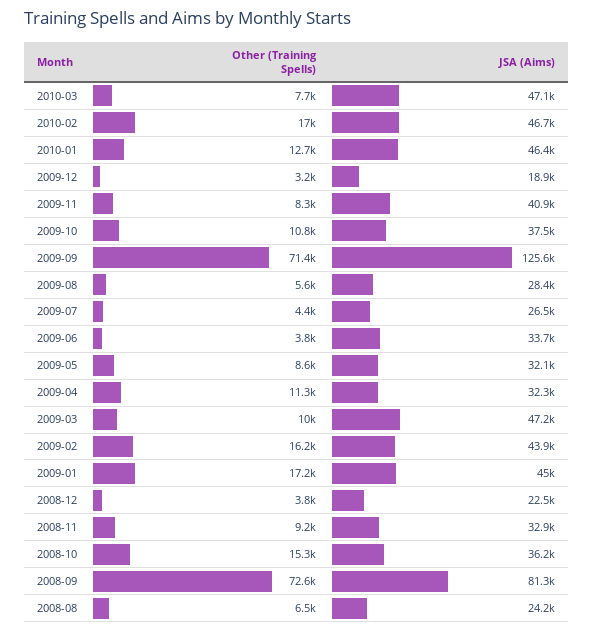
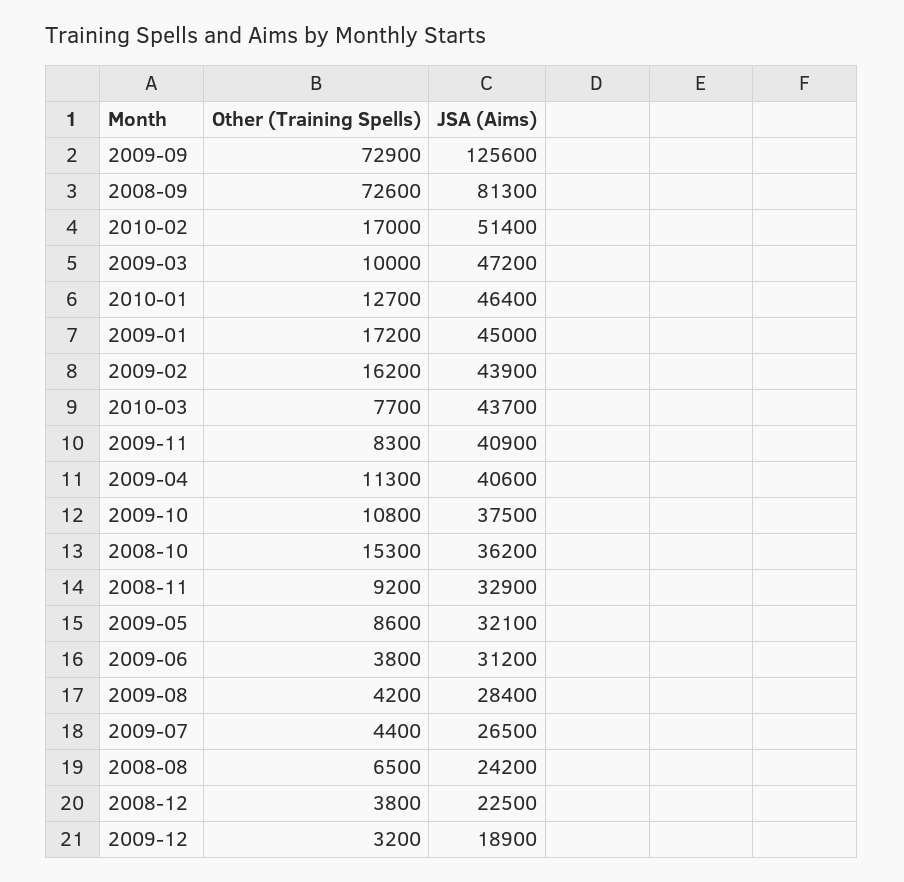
JSA (Aims), 2010-03: 47100 -> 43700
JSA (Aims), 2010-02: 46700 -> 51400
Other (Training Spells), 2009-09: 71400 -> 72900
Other (Training Spells), 2009-08: 5600 -> 4200
JSA (Aims), 2009-06: 33700 -> 31200
JSA (Aims), 2009-04: 32300 -> 40600

